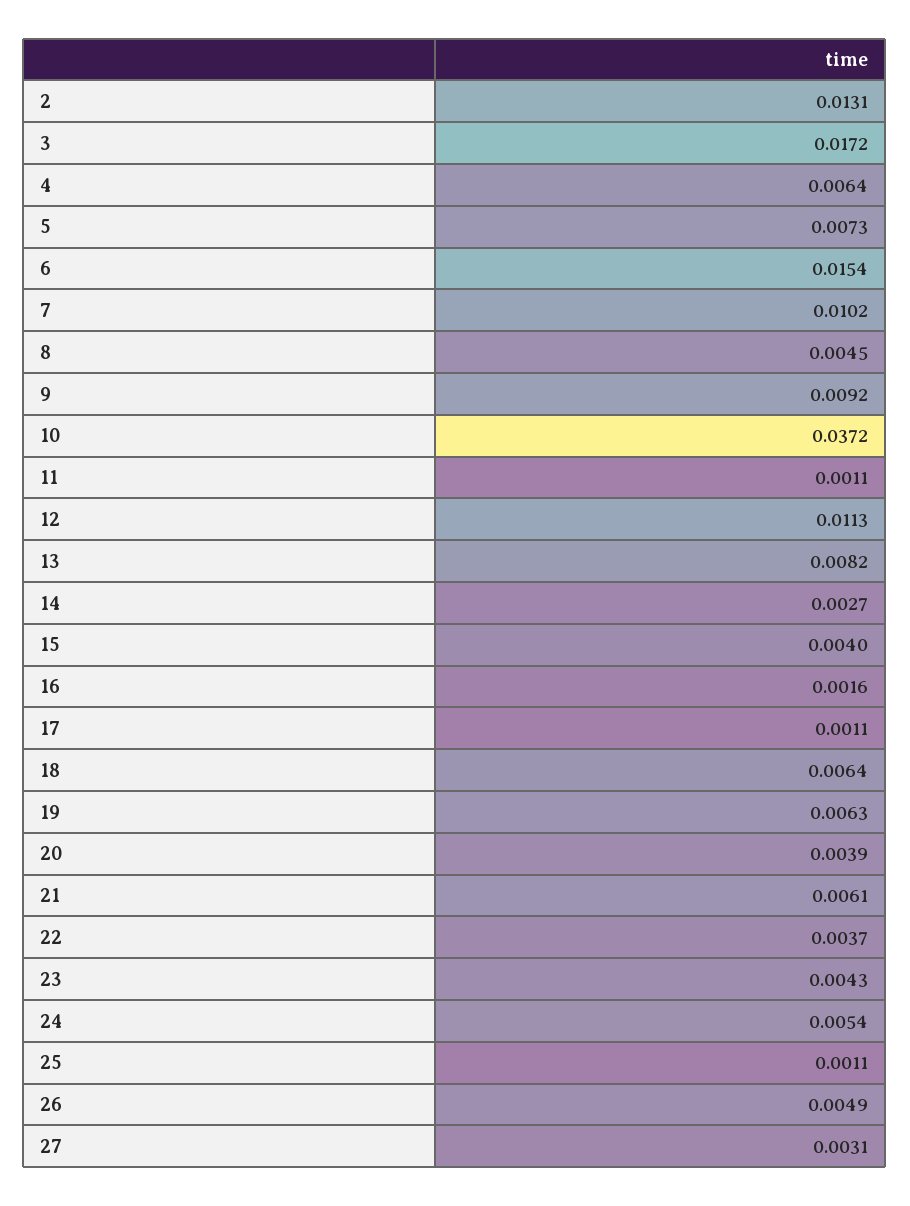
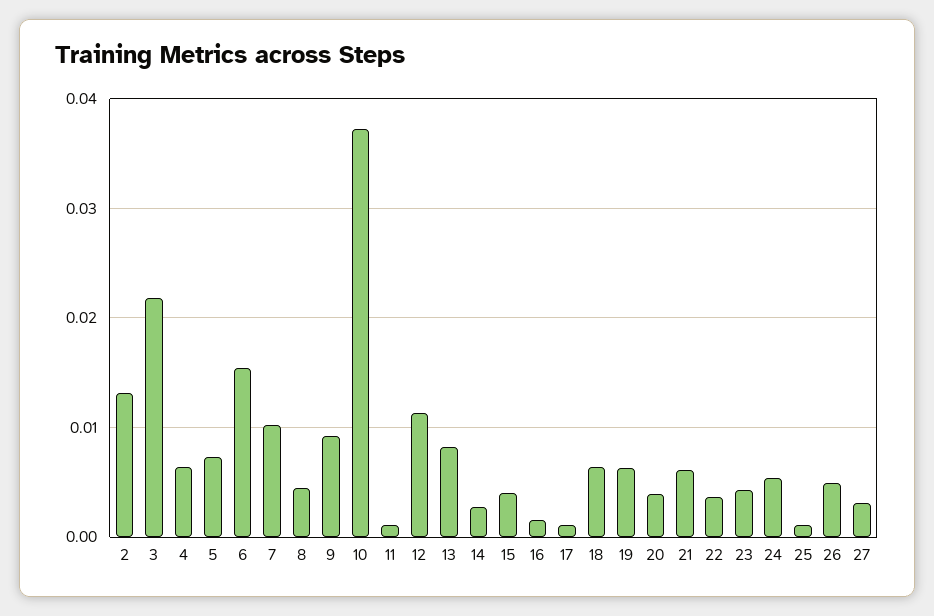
3: 0.0172 -> 0.022

